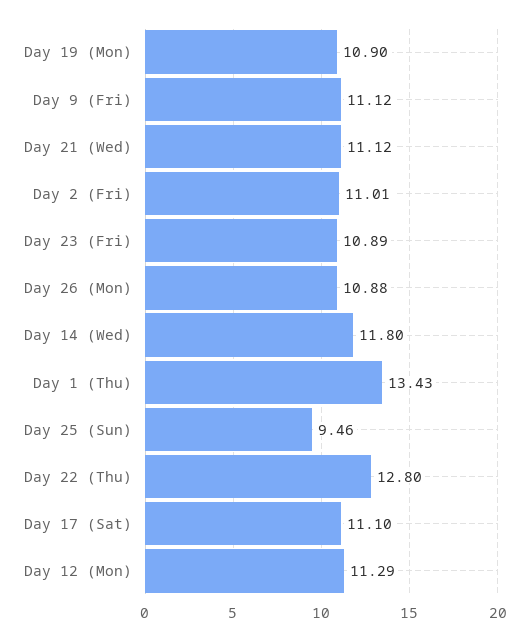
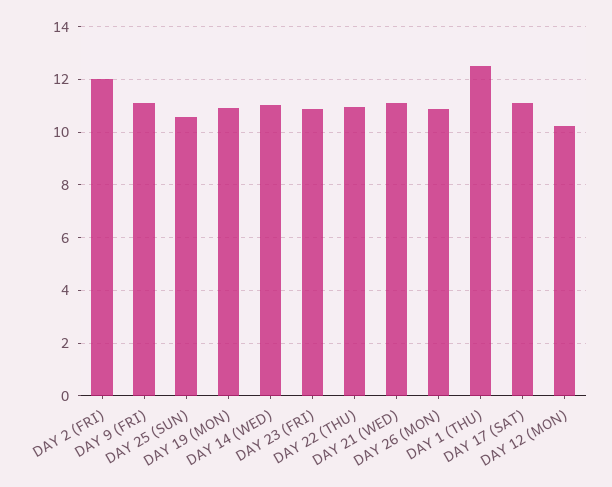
Day 2 (Fri): 11.01 -> 12
Day 14 (Wed): 11.8 -> 11
Day 1 (Thu): 13.43 -> 12.5
Day 25 (Sun): 9.46 -> 10.5
Day 22 (Thu): 12.8 -> 11
Day 12 (Mon): 11.29 -> 10.25

